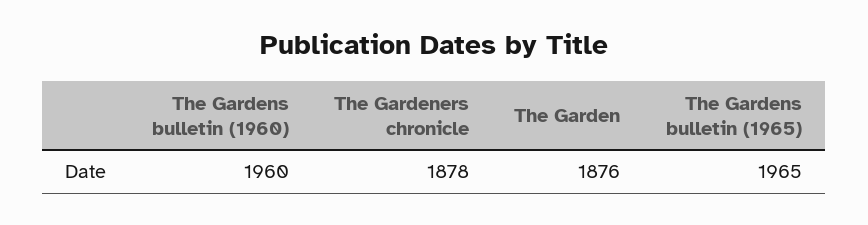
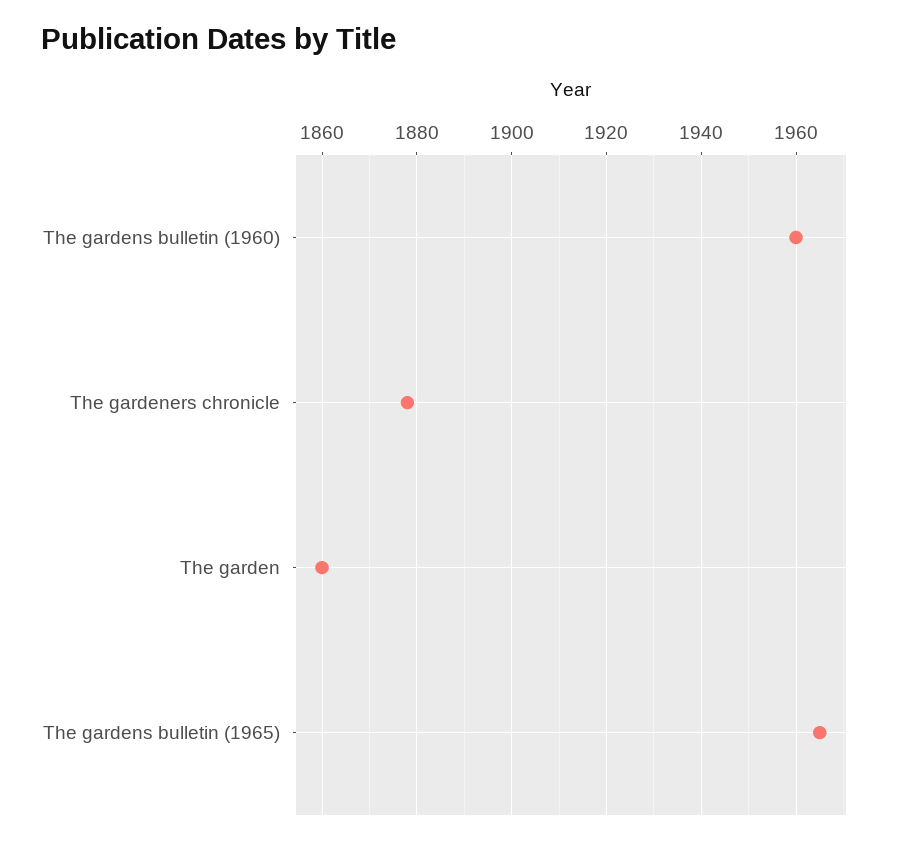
The Garden: 1876 -> 1860

